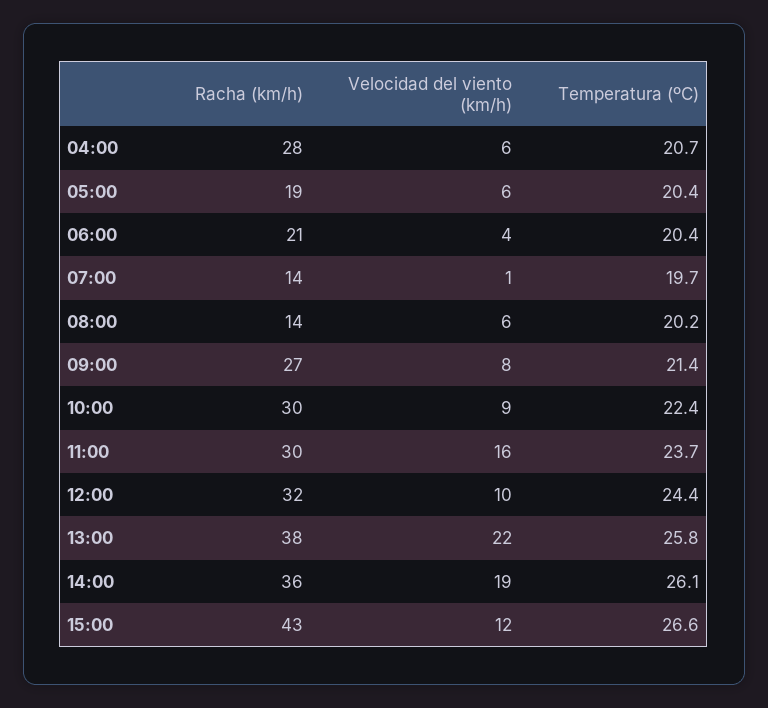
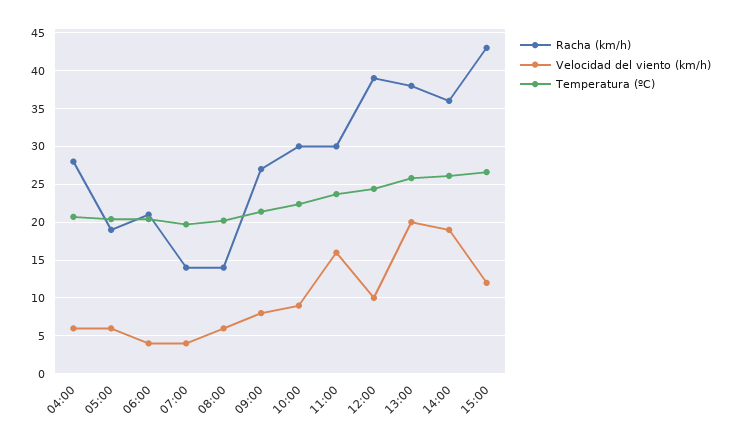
Velocidad del viento (km/h), 07:00: 1 -> 4
Racha (km/h), 12:00: 32 -> 39
Velocidad del viento (km/h), 13:00: 22 -> 20

